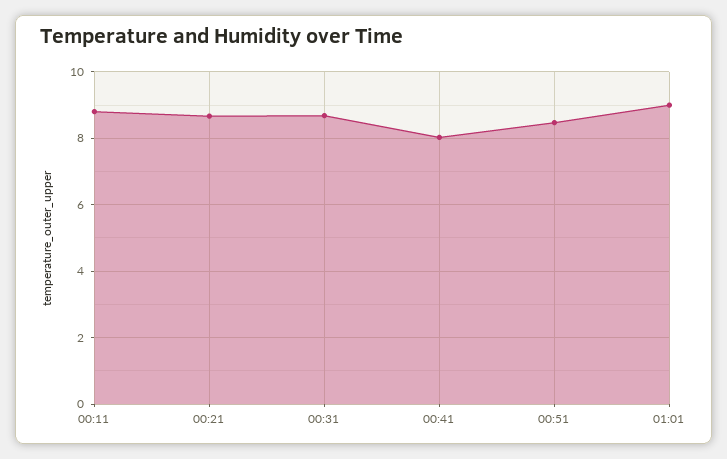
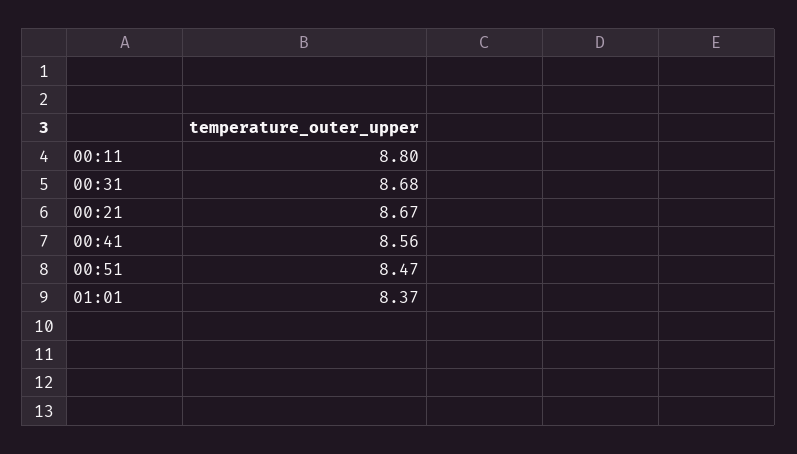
00:41: 8 -> 8.56
01:01: 9 -> 8.37

